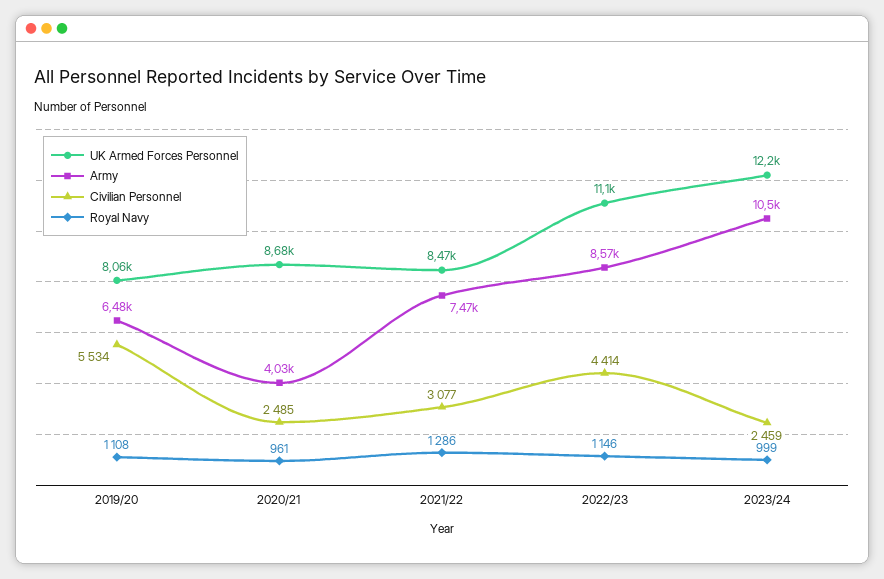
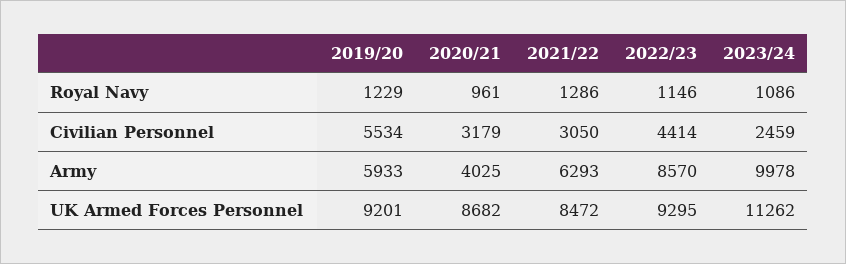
UK Armed Forces Personnel, 2019/20: 8060 -> 9201
Army, 2019/20: 6480 -> 5933
Royal Navy, 2019/20: 1108 -> 1229
Civilian Personnel, 2020/21: 2485 -> 3179
Army, 2021/22: 7470 -> 6293
Civilian Personnel, 2021/22: 3077 -> 3050
UK Armed Forces Personnel, 2022/23: 11100 -> 9295
UK Armed Forces Personnel, 2023/24: 12200 -> 11262
Army, 2023/24: 10500 -> 9978
Royal Navy, 2023/24: 999 -> 1086

